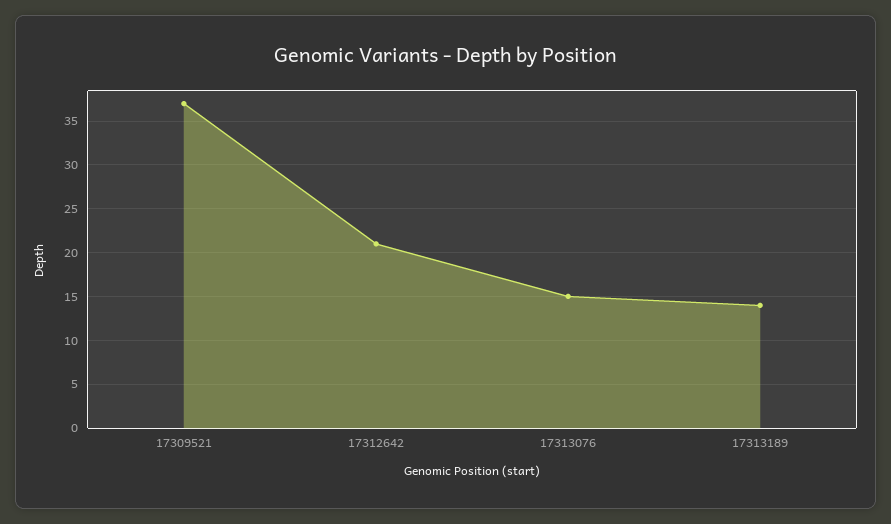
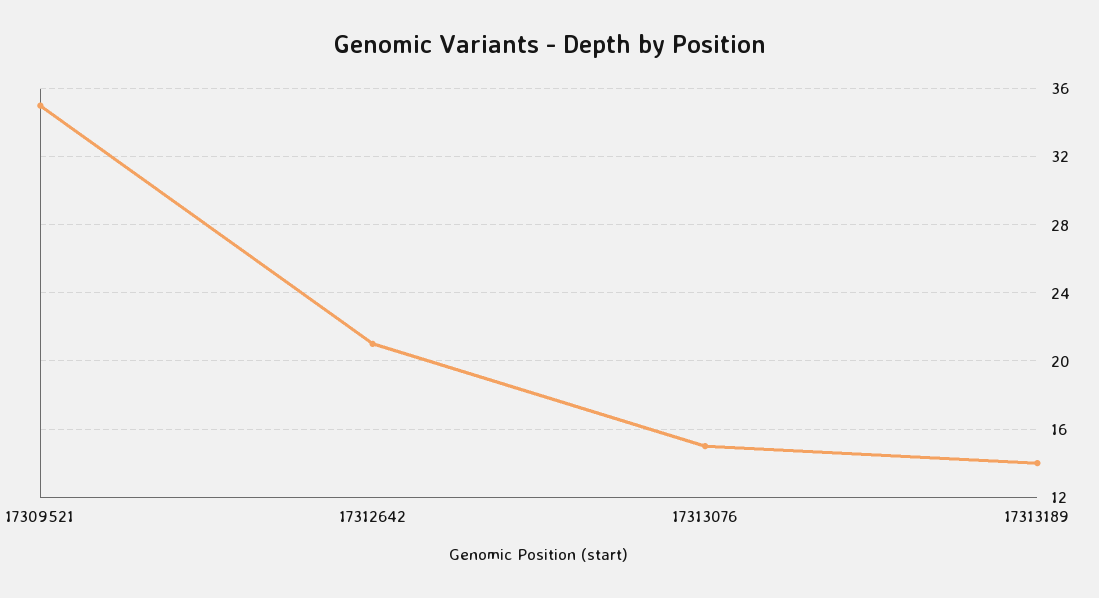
17309521: 37 -> 35

